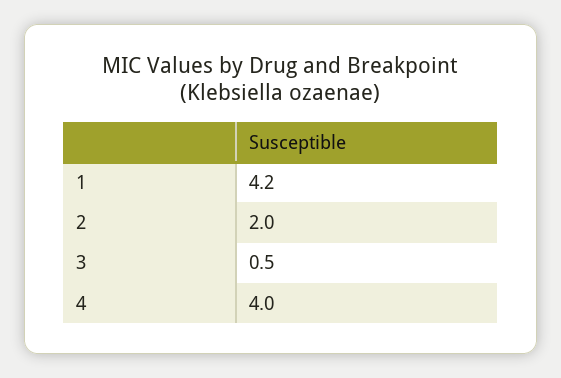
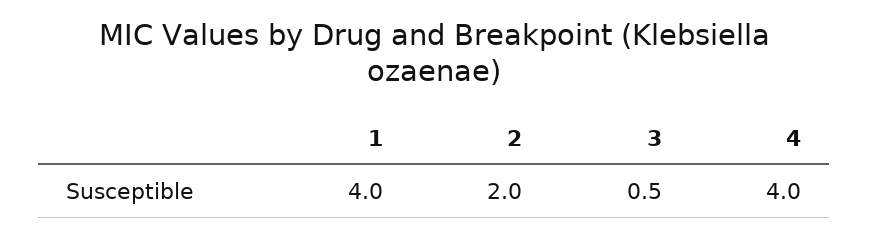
1: 4.2 -> 4

